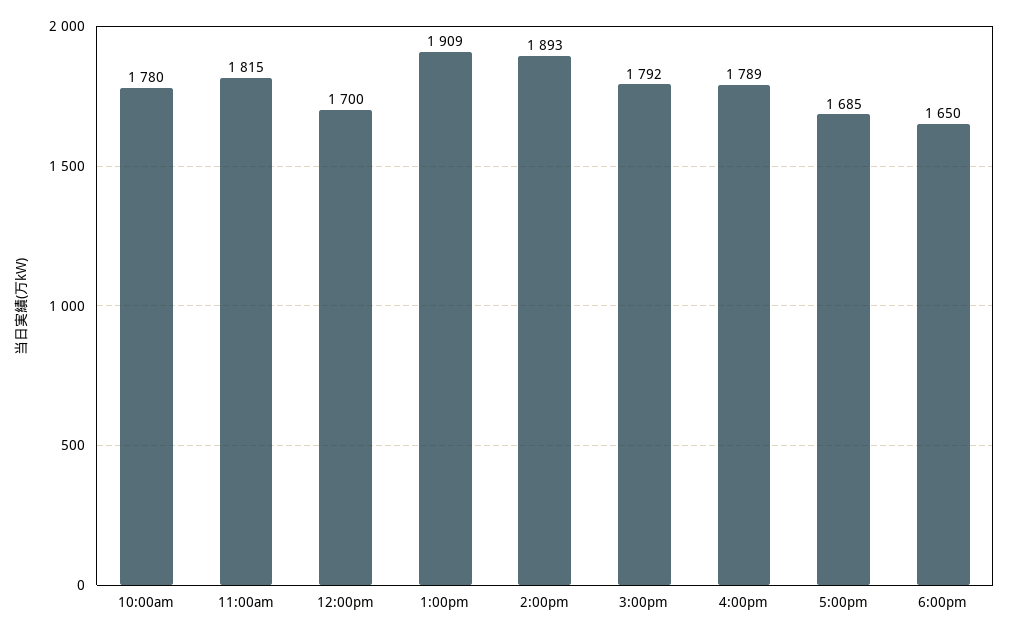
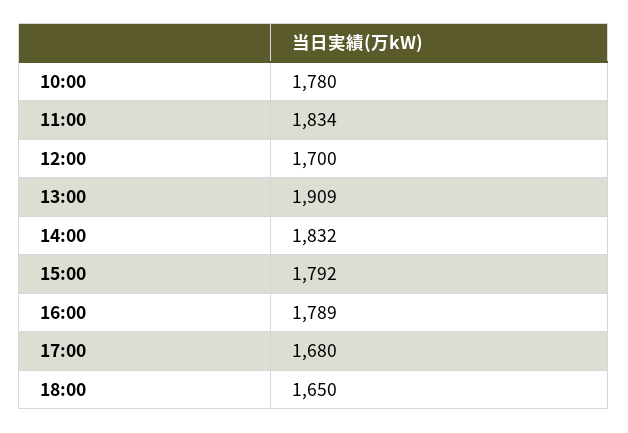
11:00am: 1815 -> 1834
2:00pm: 1893 -> 1832
5:00pm: 1685 -> 1680

